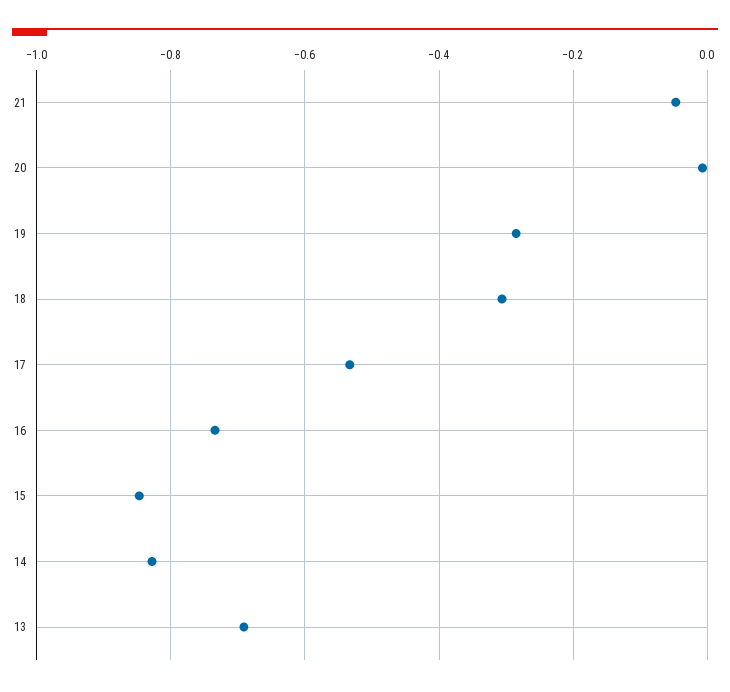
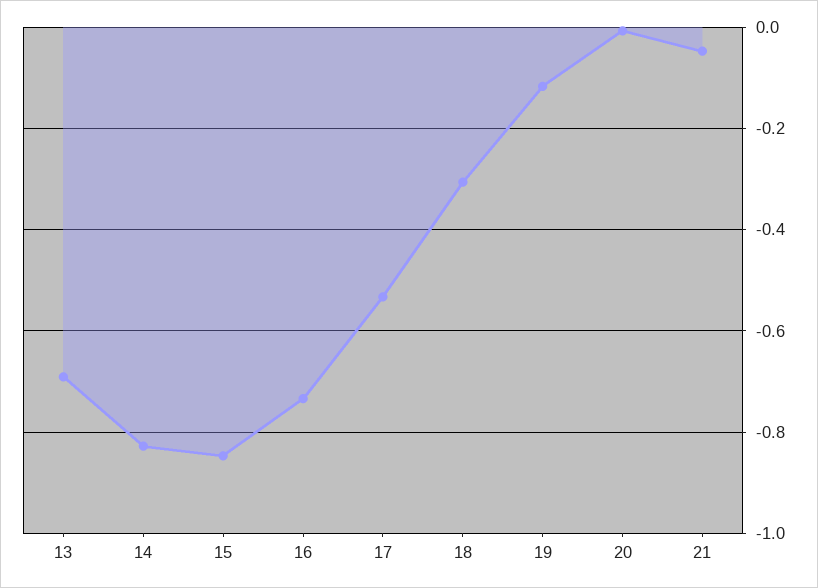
19: -0.28 -> -0.12

